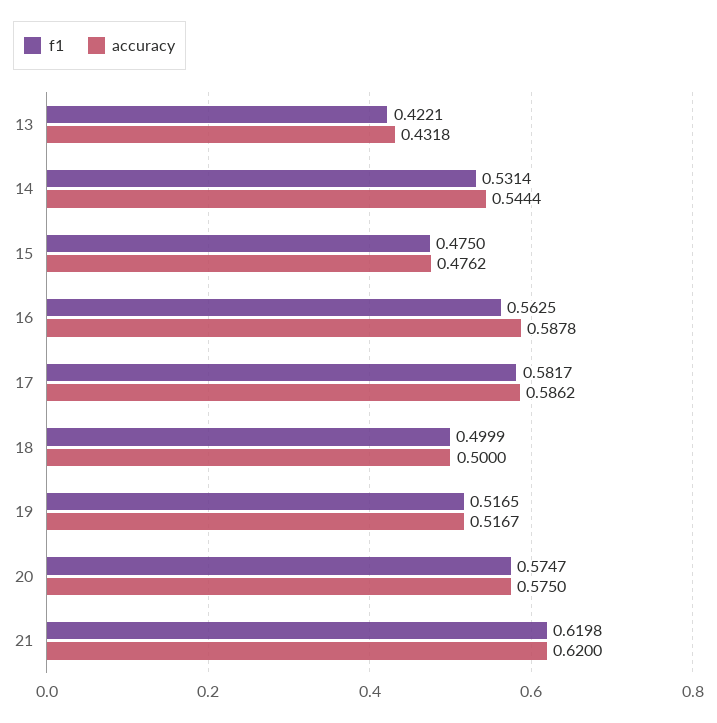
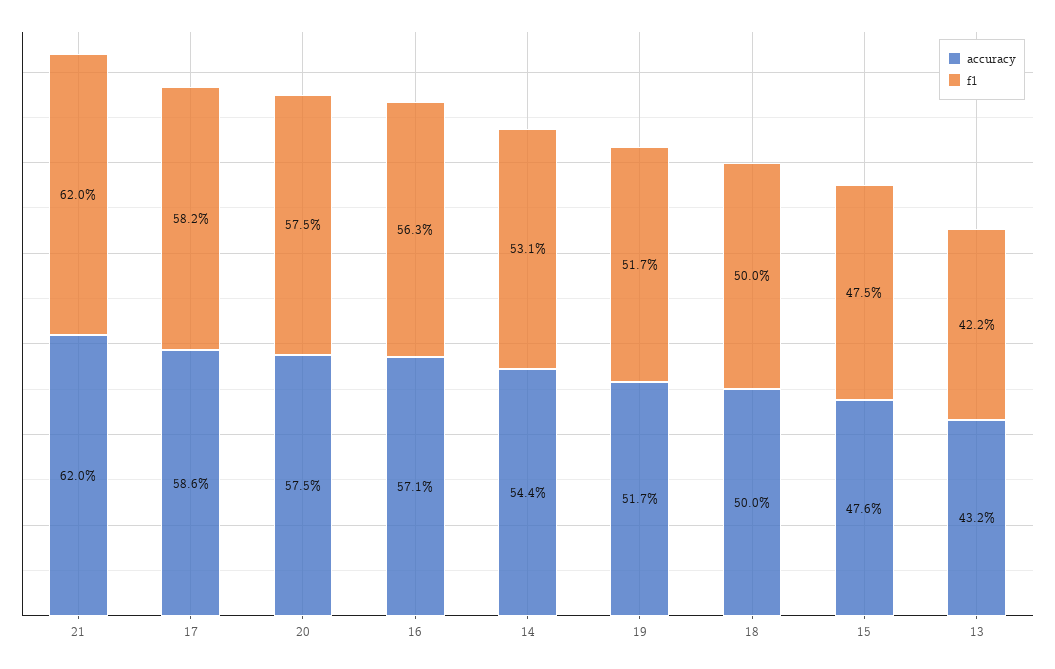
accuracy, 16: 0.5878 -> 0.571

